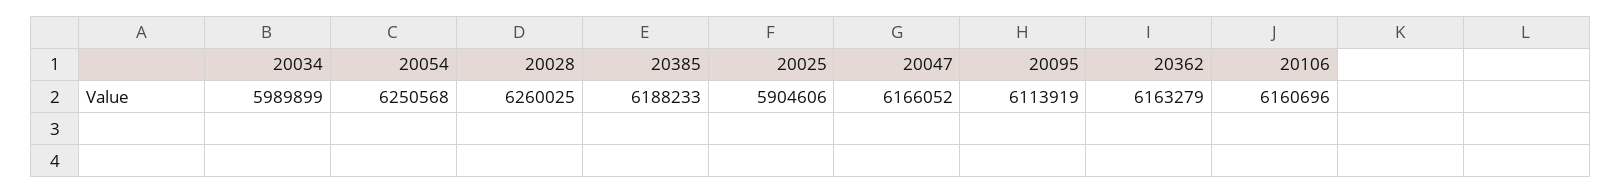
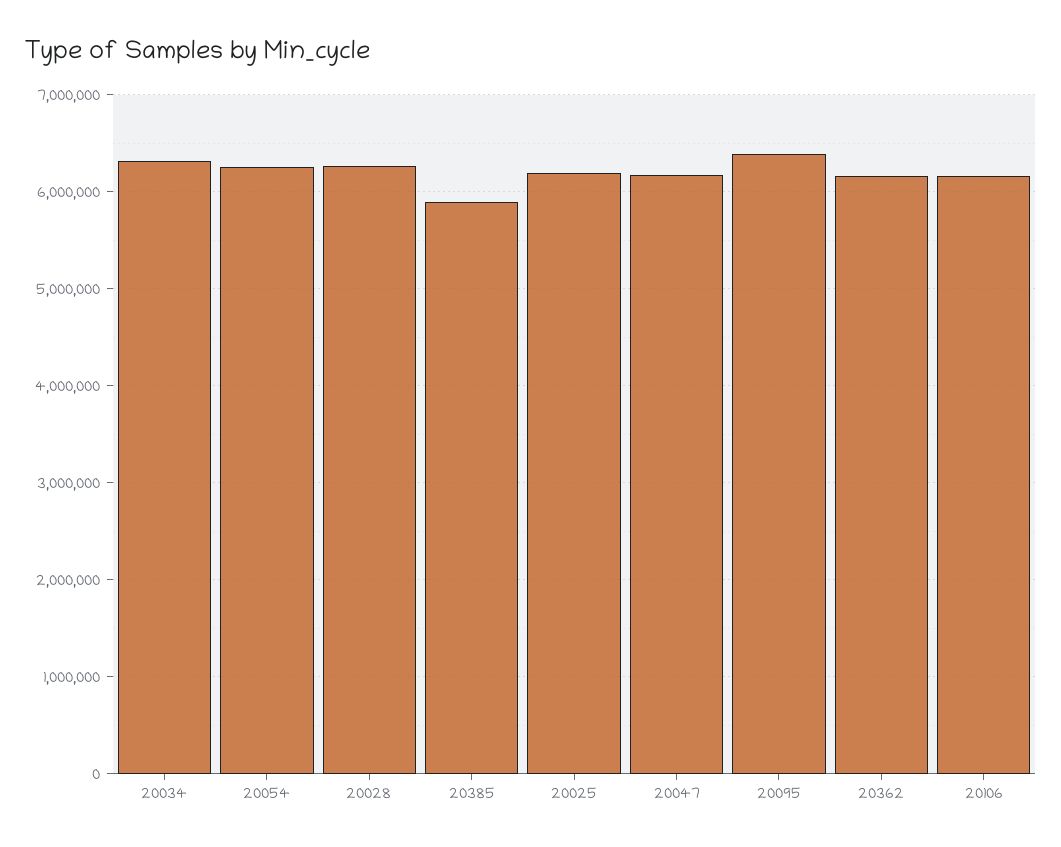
20034: 5989899 -> 6300000
20385: 6188233 -> 5900000
20025: 5904606 -> 6200000
20095: 6113919 -> 6400000

